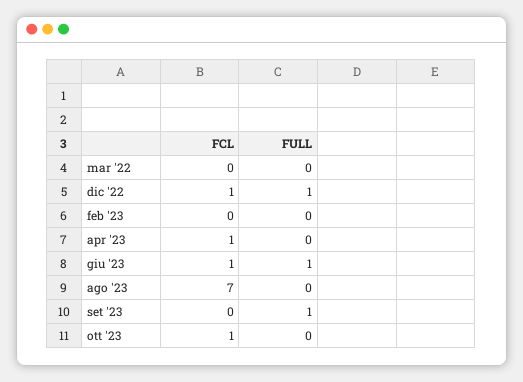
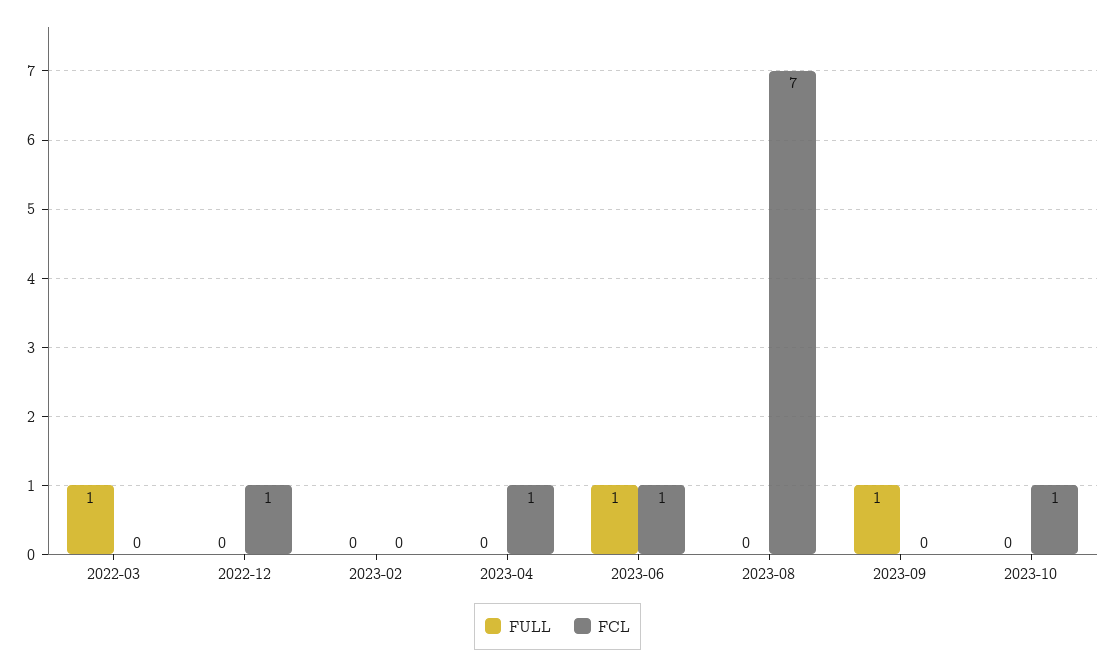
FULL, mar '22: 0 -> 1
FULL, dic '22: 1 -> 0

